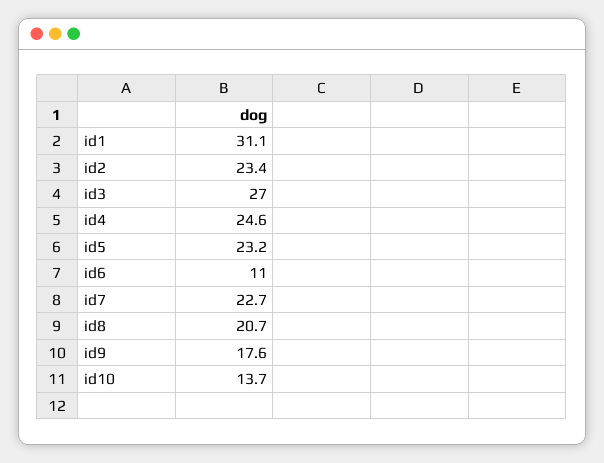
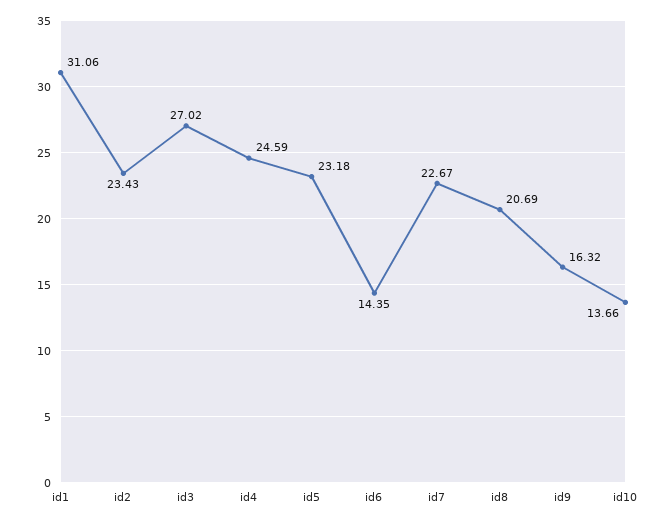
id6: 11 -> 14.35
id9: 17.6 -> 16.32

